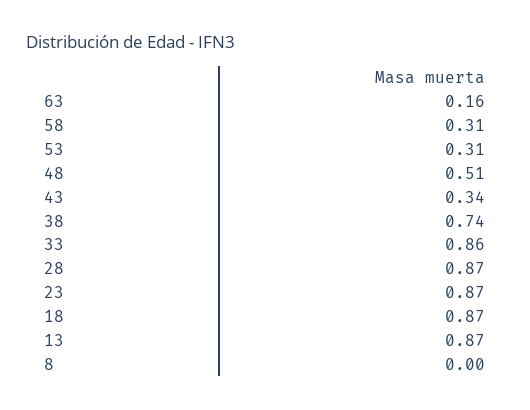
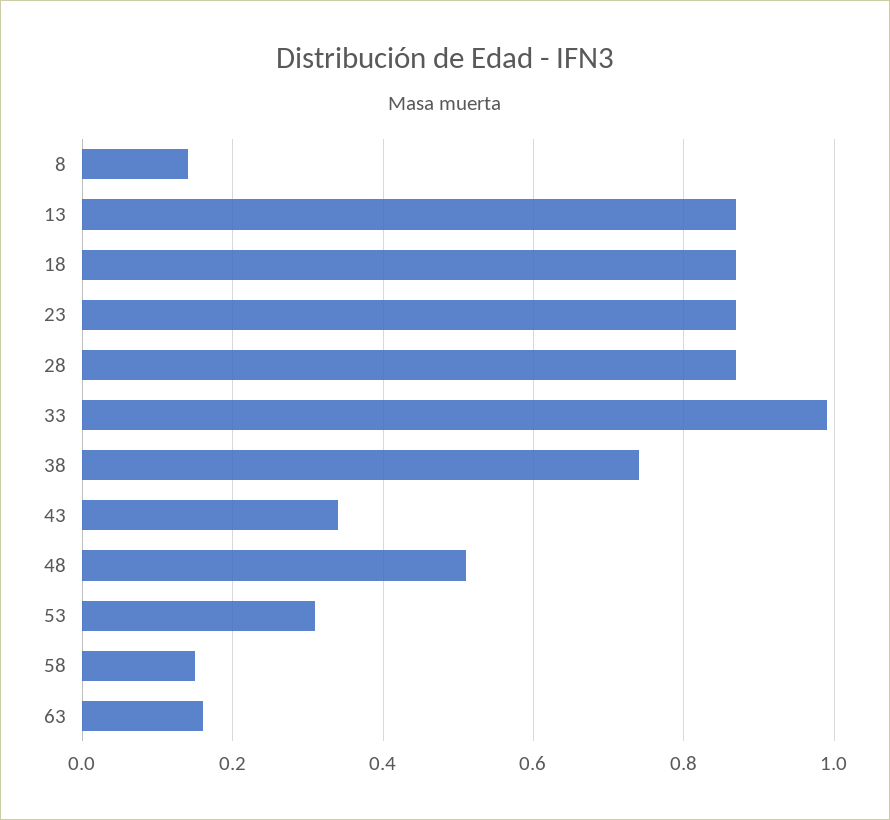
58: 0.31 -> 0.15
33: 0.86 -> 1
8: 0 -> 0.15

